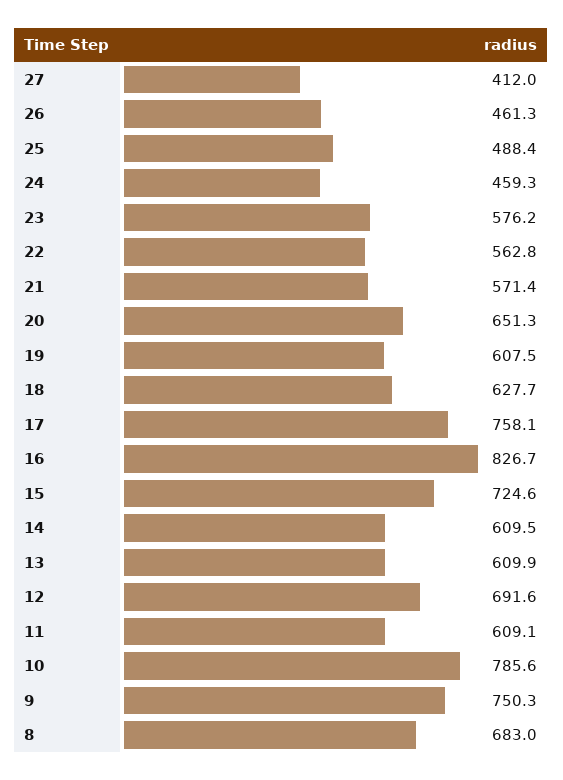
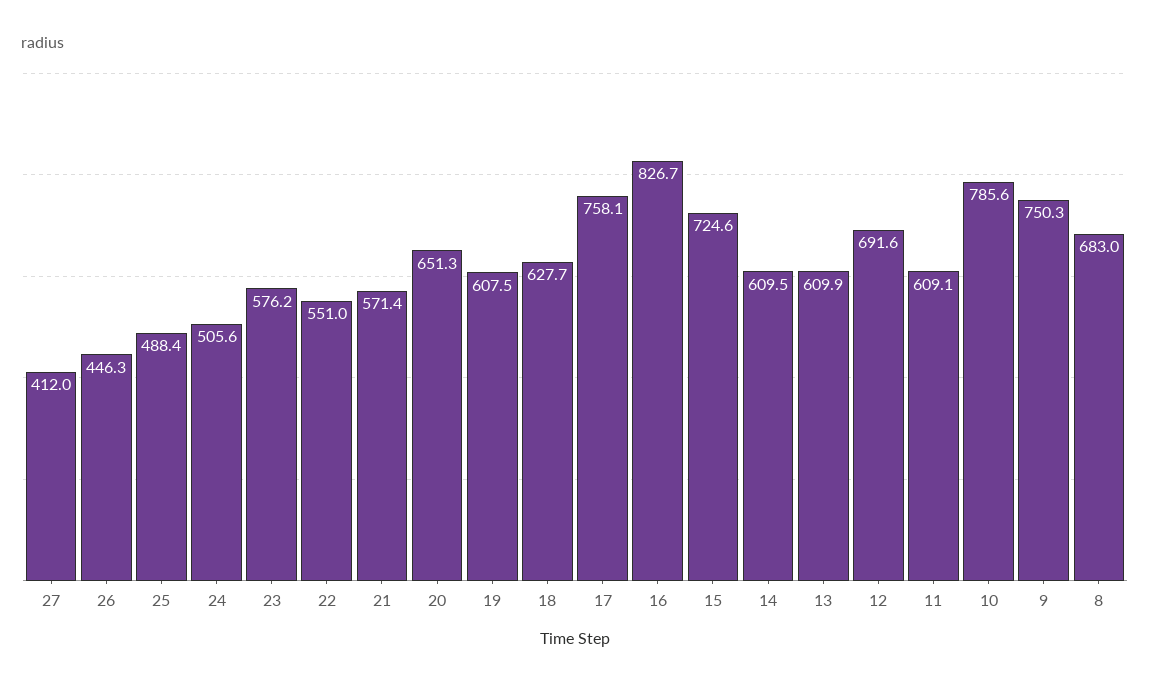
26: 461.3 -> 446.3
24: 459.3 -> 505.6
22: 562.8 -> 551

